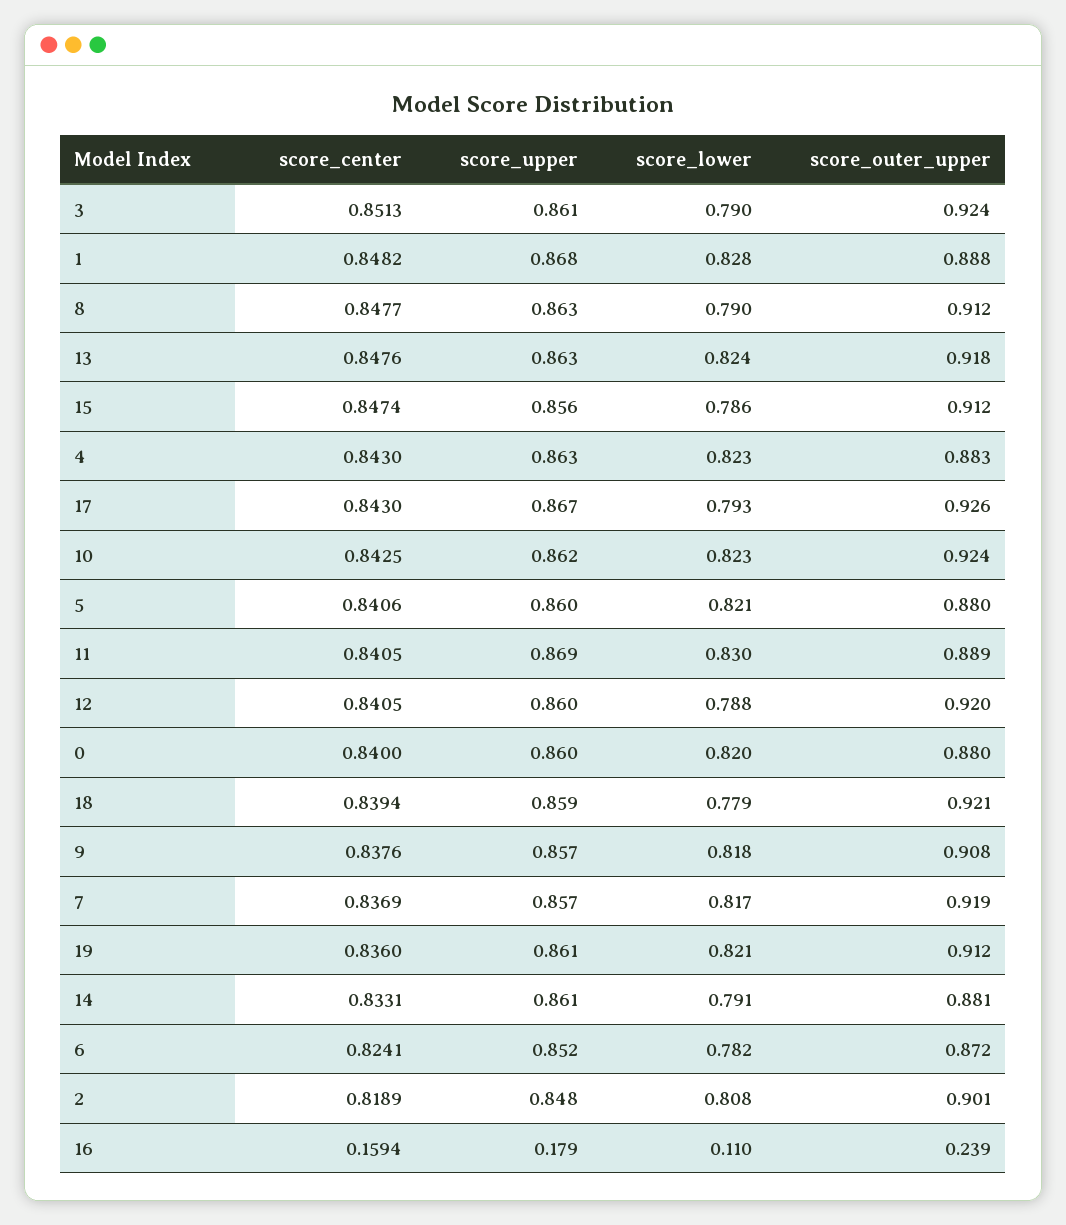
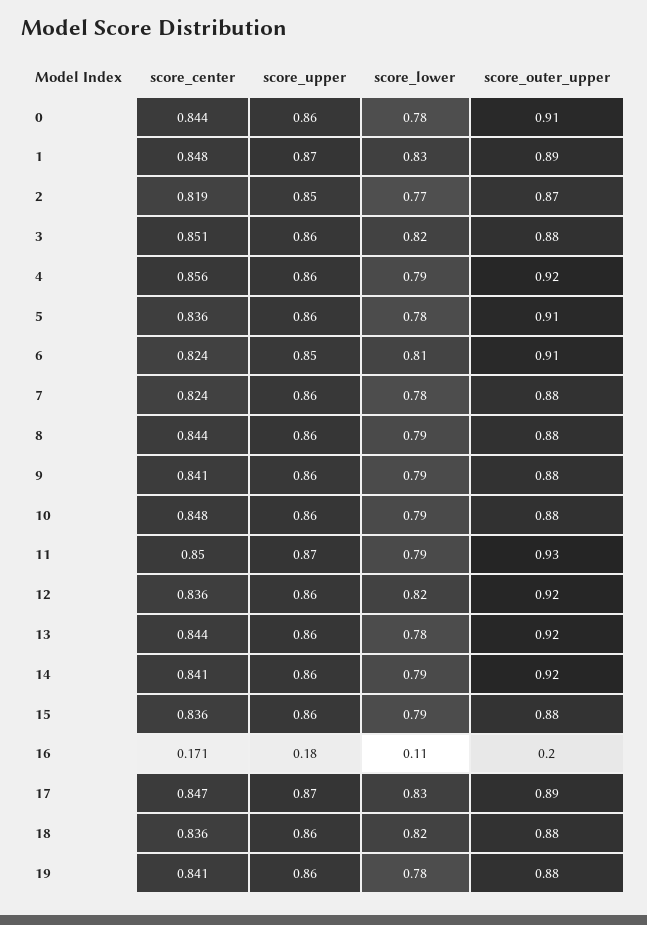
score_lower, 3: 0.79 -> 0.82
score_outer_upper, 3: 0.924 -> 0.88
score_center, 8: 0.8477 -> 0.844
score_outer_upper, 8: 0.912 -> 0.88
score_center, 13: 0.8476 -> 0.844
score_lower, 13: 0.824 -> 0.78
score_center, 15: 0.8474 -> 0.836
score_outer_upper, 15: 0.912 -> 0.88
score_center, 4: 0.843 -> 0.856
score_lower, 4: 0.823 -> 0.79
score_outer_upper, 4: 0.883 -> 0.92
score_center, 17: 0.843 -> 0.847
score_lower, 17: 0.793 -> 0.83
score_outer_upper, 17: 0.926 -> 0.89
score_center, 10: 0.8425 -> 0.848
score_lower, 10: 0.823 -> 0.79
score_outer_upper, 10: 0.924 -> 0.88
score_center, 5: 0.8406 -> 0.836
score_lower, 5: 0.821 -> 0.78
score_outer_upper, 5: 0.88 -> 0.91
score_center, 11: 0.8405 -> 0.85
score_lower, 11: 0.83 -> 0.79
score_outer_upper, 11: 0.889 -> 0.93
score_center, 12: 0.8405 -> 0.836
score_lower, 12: 0.788 -> 0.82
score_center, 0: 0.84 -> 0.844
score_lower, 0: 0.82 -> 0.78
score_outer_upper, 0: 0.88 -> 0.91
score_center, 18: 0.8394 -> 0.836
score_lower, 18: 0.779 -> 0.82
score_outer_upper, 18: 0.921 -> 0.88
score_center, 9: 0.8376 -> 0.841
score_lower, 9: 0.818 -> 0.79
score_outer_upper, 9: 0.908 -> 0.88
score_center, 7: 0.8369 -> 0.824
score_lower, 7: 0.817 -> 0.78
score_outer_upper, 7: 0.919 -> 0.88
score_center, 19: 0.836 -> 0.841
score_lower, 19: 0.821 -> 0.78
score_outer_upper, 19: 0.912 -> 0.88
score_center, 14: 0.8331 -> 0.841
score_outer_upper, 14: 0.881 -> 0.92
score_lower, 6: 0.782 -> 0.81
score_outer_upper, 6: 0.872 -> 0.91
score_lower, 2: 0.808 -> 0.77
score_outer_upper, 2: 0.901 -> 0.87
score_center, 16: 0.1594 -> 0.171
score_outer_upper, 16: 0.239 -> 0.2

